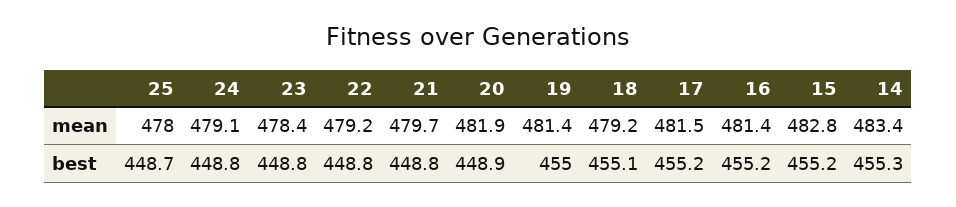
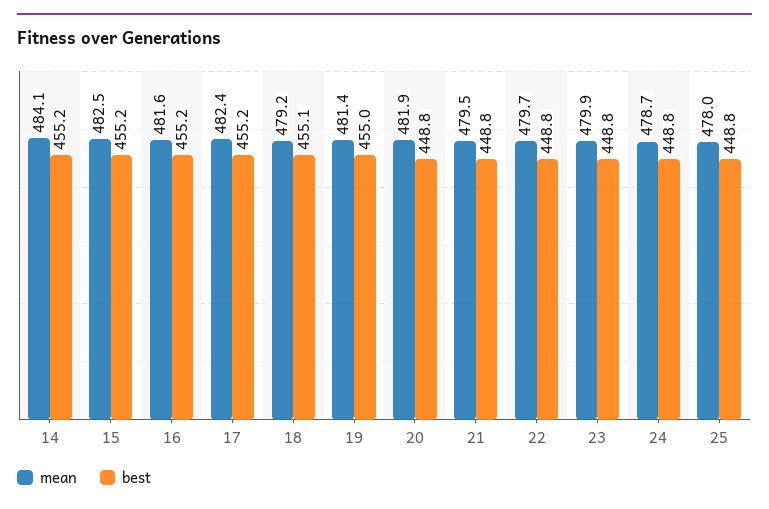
mean, 24: 479.1 -> 478.7
mean, 23: 478.4 -> 479.9
mean, 22: 479.2 -> 479.7
mean, 21: 479.7 -> 479.5
mean, 17: 481.5 -> 482.4
mean, 16: 481.4 -> 481.6
mean, 15: 482.8 -> 482.5
mean, 14: 483.4 -> 484.1
best, 25: 448.7 -> 448.8
best, 20: 448.9 -> 448.8
best, 14: 455.3 -> 455.2

